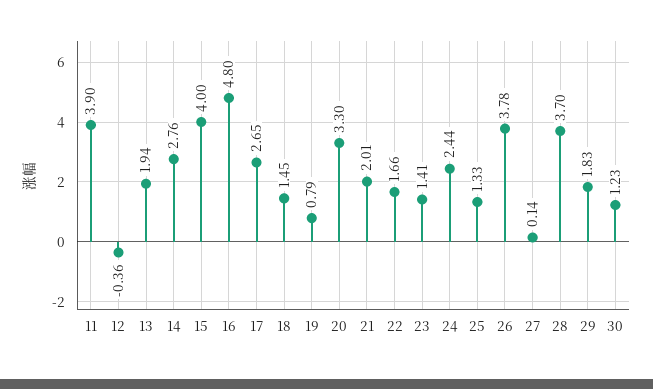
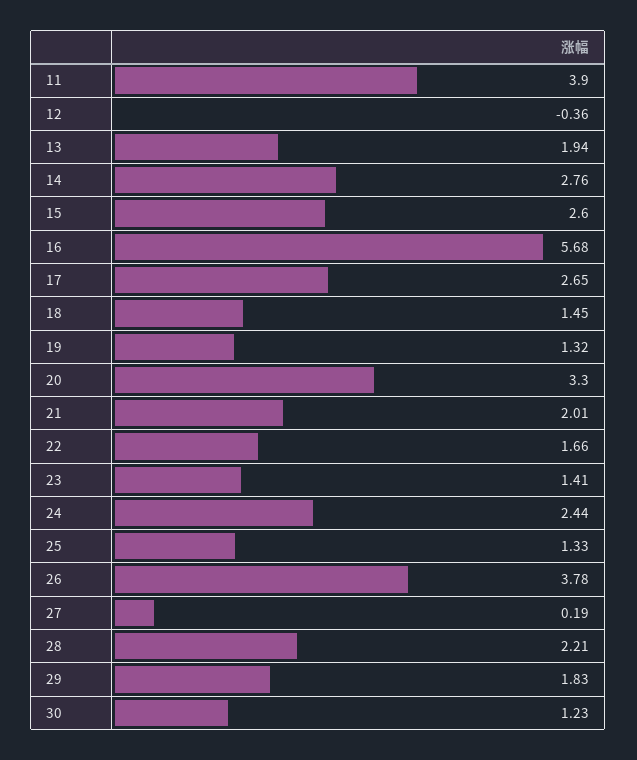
15: 4 -> 2.6
16: 4.8 -> 5.68
19: 0.79 -> 1.32
27: 0.14 -> 0.19
28: 3.7 -> 2.21

